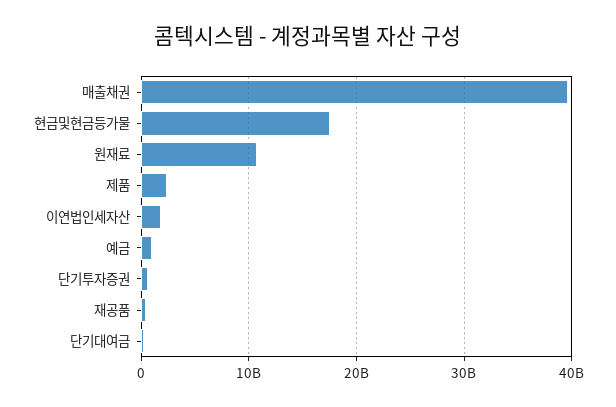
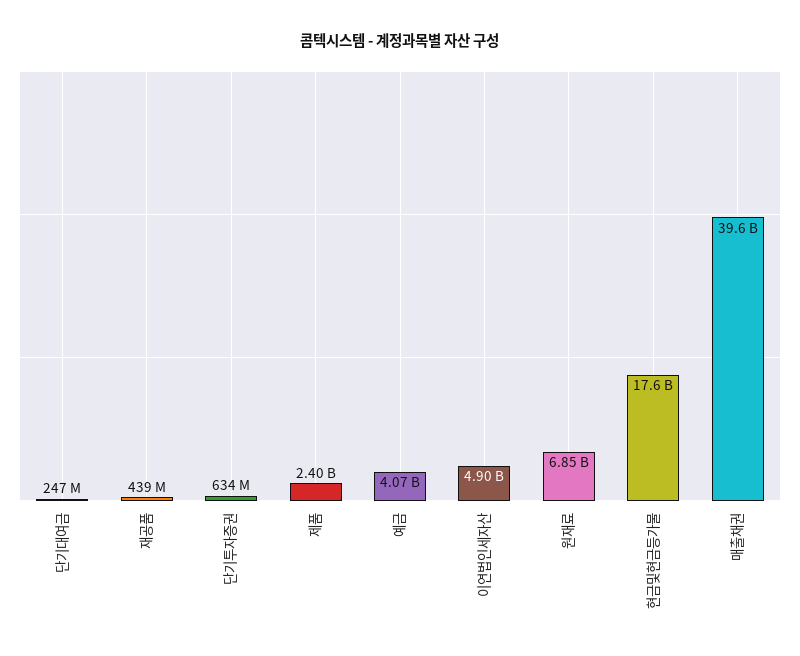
원재료: 11000000000 -> 6850000000
이연법인세자산: 2000000000 -> 4900000000
예금: 1000000000 -> 4070000000

